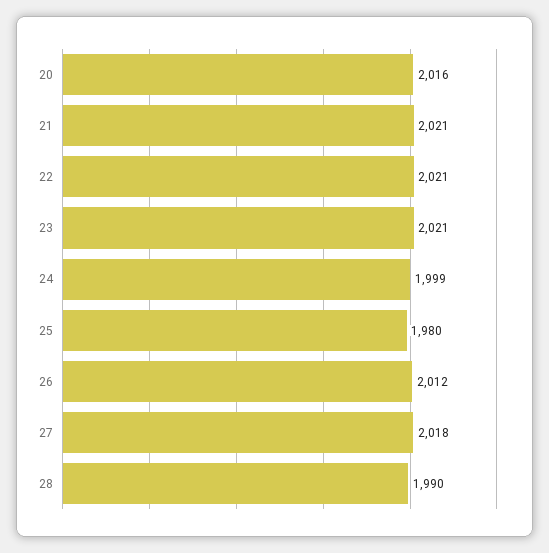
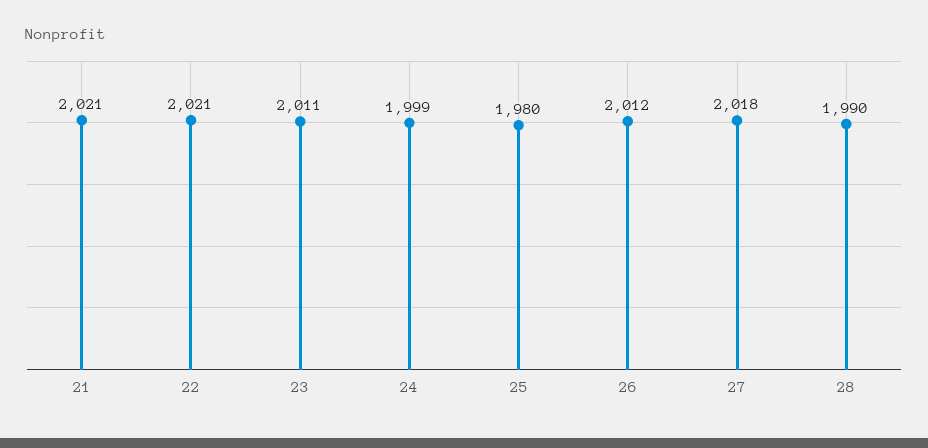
20: 2016 -> none
23: 2021 -> 2011

